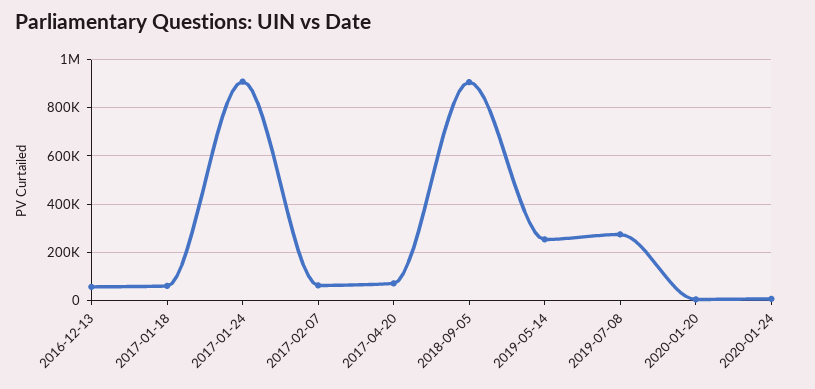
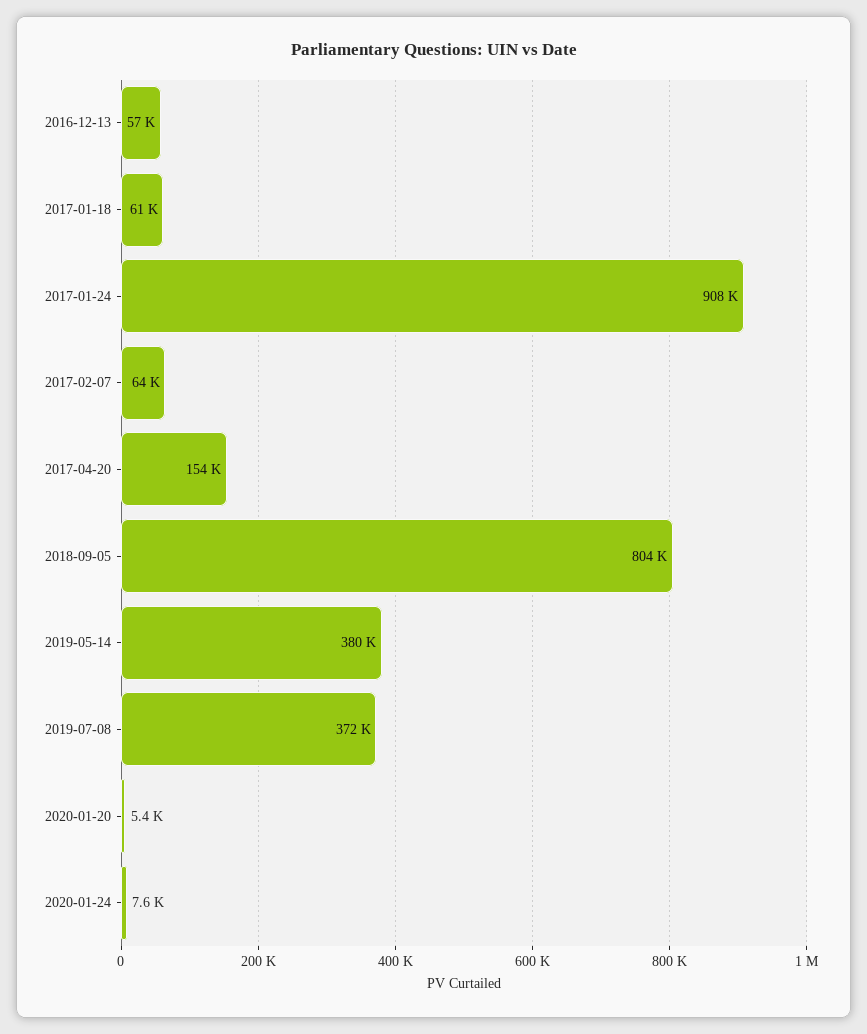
2017-04-20: 75000 -> 154000
2018-09-05: 900000 -> 804000
2019-05-14: 250000 -> 380000
2019-07-08: 275000 -> 372000

